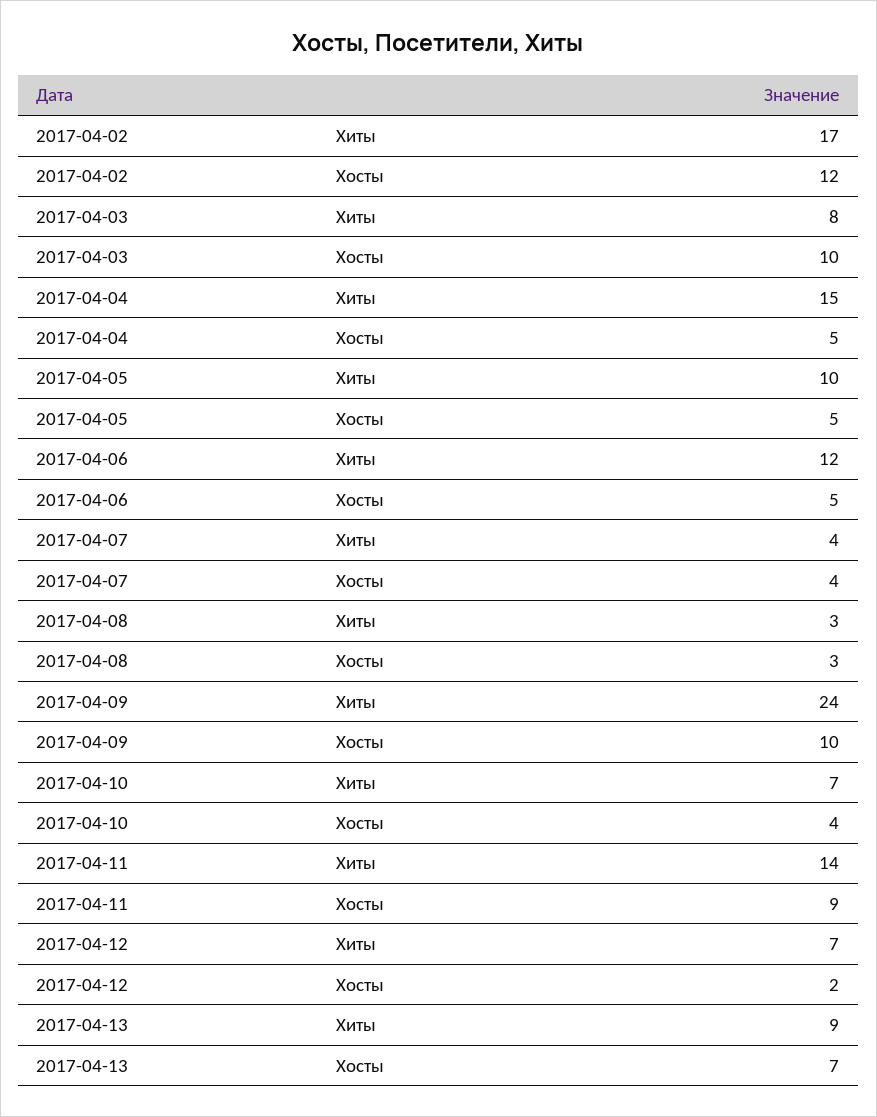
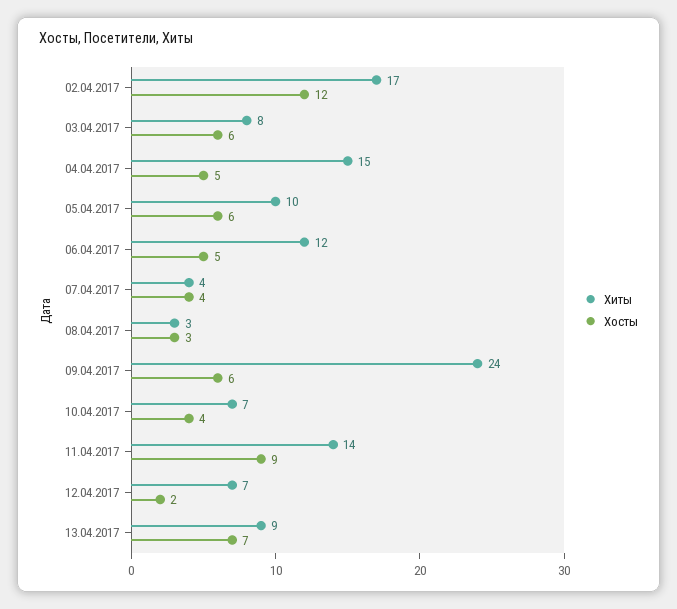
Хосты, 2017-04-03: 10 -> 6
Хосты, 2017-04-05: 5 -> 6
Хосты, 2017-04-09: 10 -> 6

